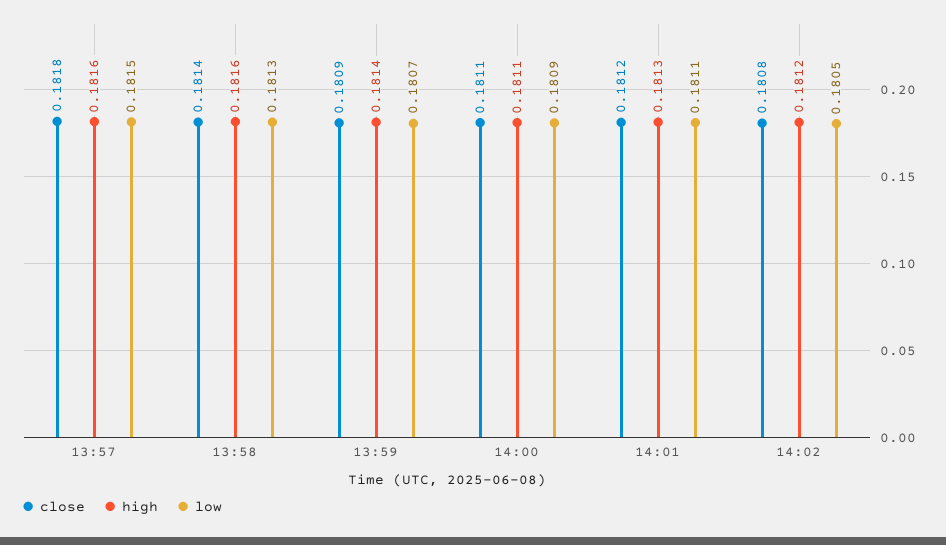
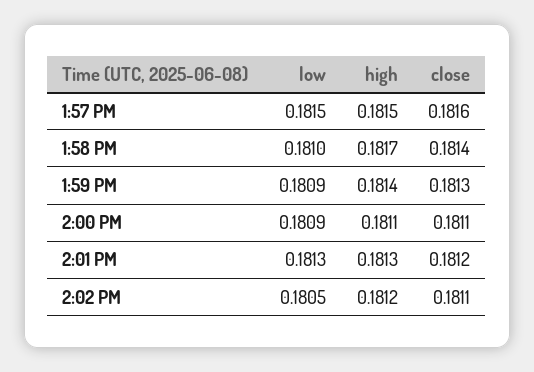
close, 13:57: 0.1818 -> 0.1816
high, 13:57: 0.1816 -> 0.1815
high, 13:58: 0.1816 -> 0.1817
low, 13:58: 0.1813 -> 0.181
close, 13:59: 0.1809 -> 0.1813
low, 13:59: 0.1807 -> 0.1809
low, 14:01: 0.1811 -> 0.1813
close, 14:02: 0.1808 -> 0.1811

